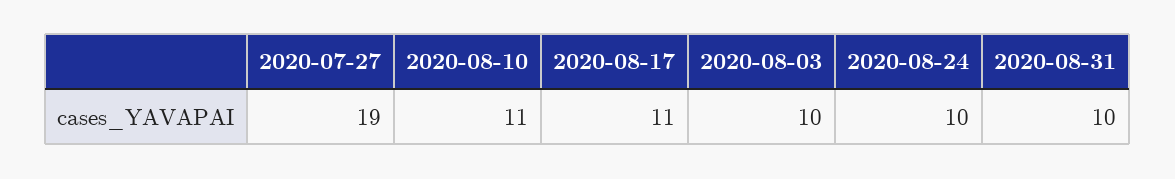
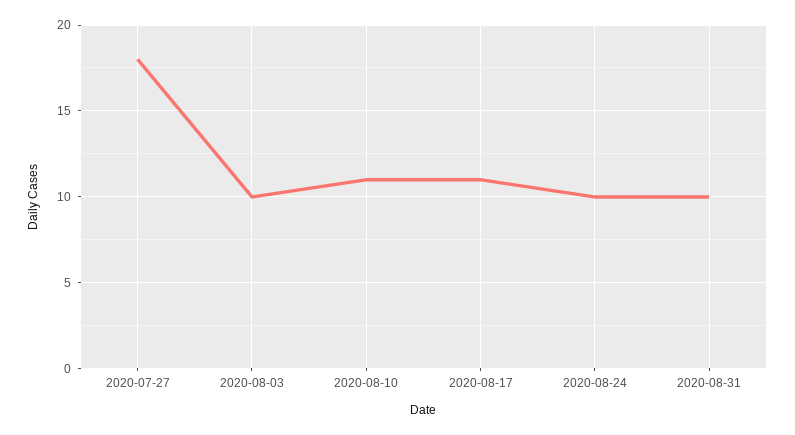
2020-07-27: 19 -> 18

